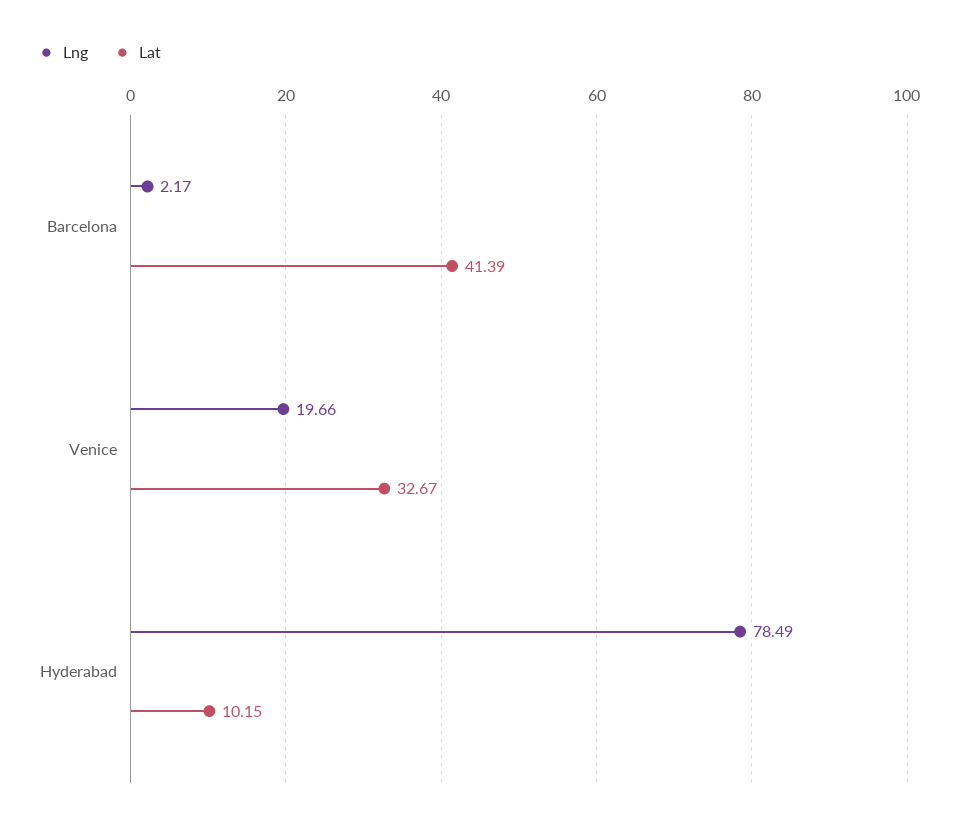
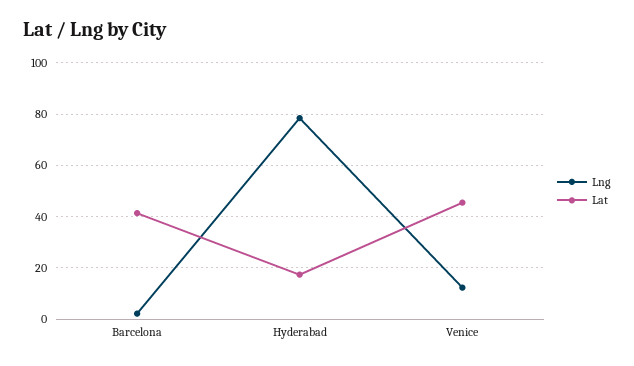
Lng, Venice: 19.66 -> 12.5
Lat, Venice: 32.67 -> 45
Lat, Hyderabad: 10.15 -> 17.5

